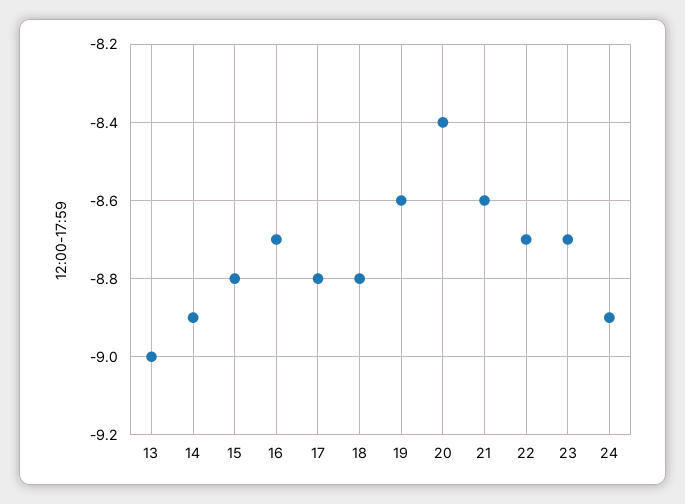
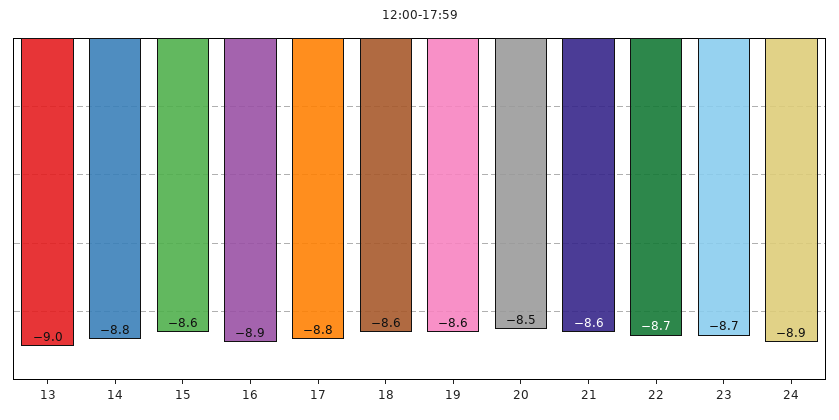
14: -8.9 -> -8.8
15: -8.8 -> -8.6
16: -8.7 -> -8.9
18: -8.8 -> -8.6
20: -8.4 -> -8.5

